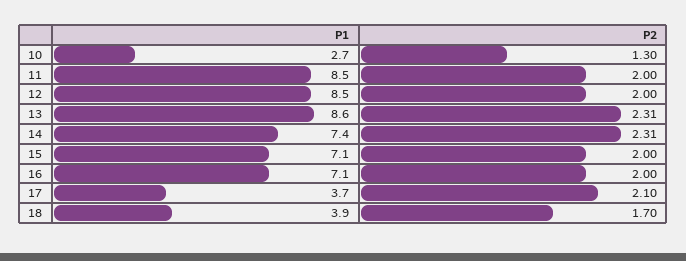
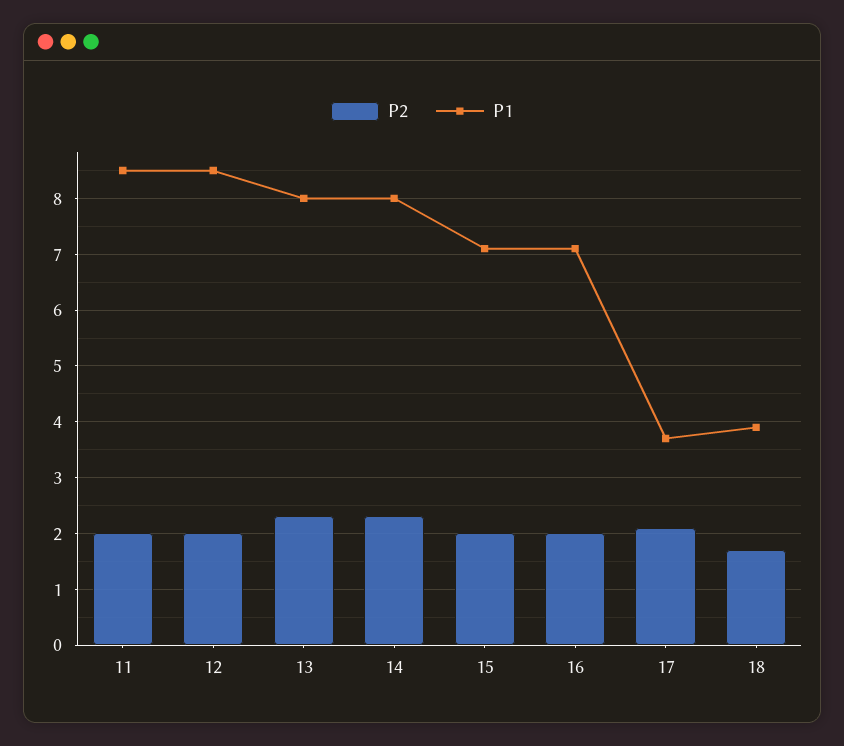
P1, 10: 2.7 -> none
P2, 10: 1.3 -> none
P1, 13: 8.6 -> 8
P1, 14: 7.4 -> 8

